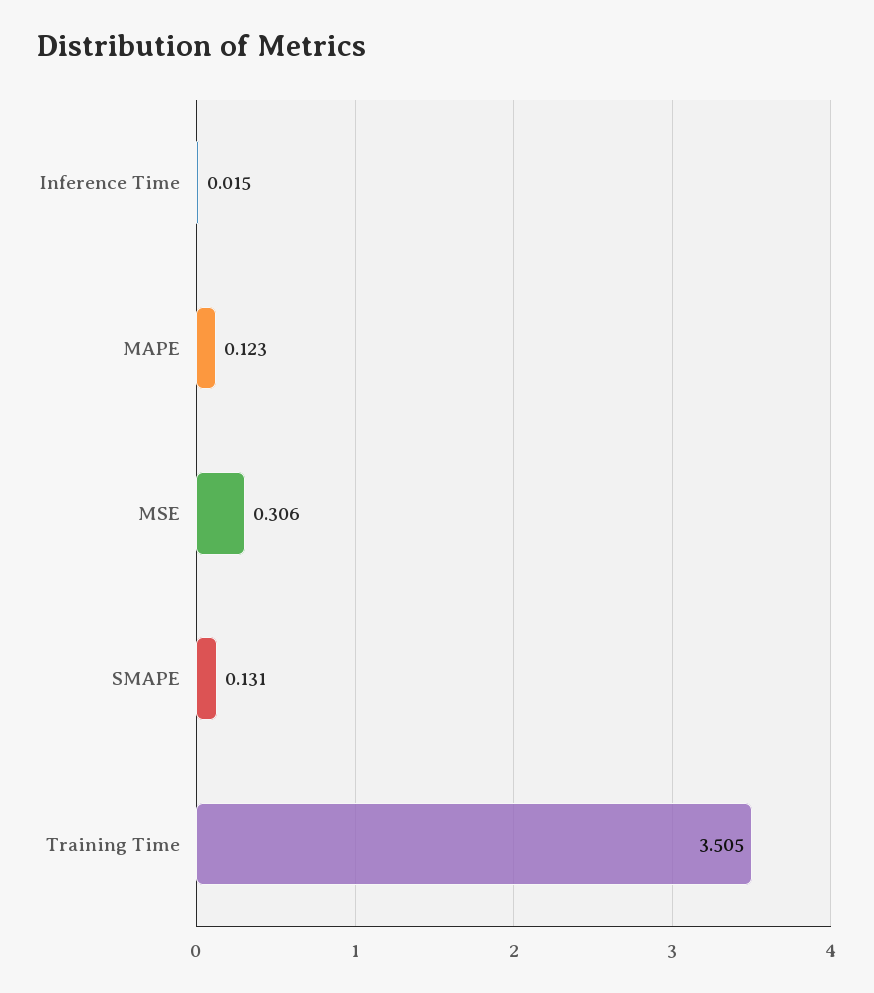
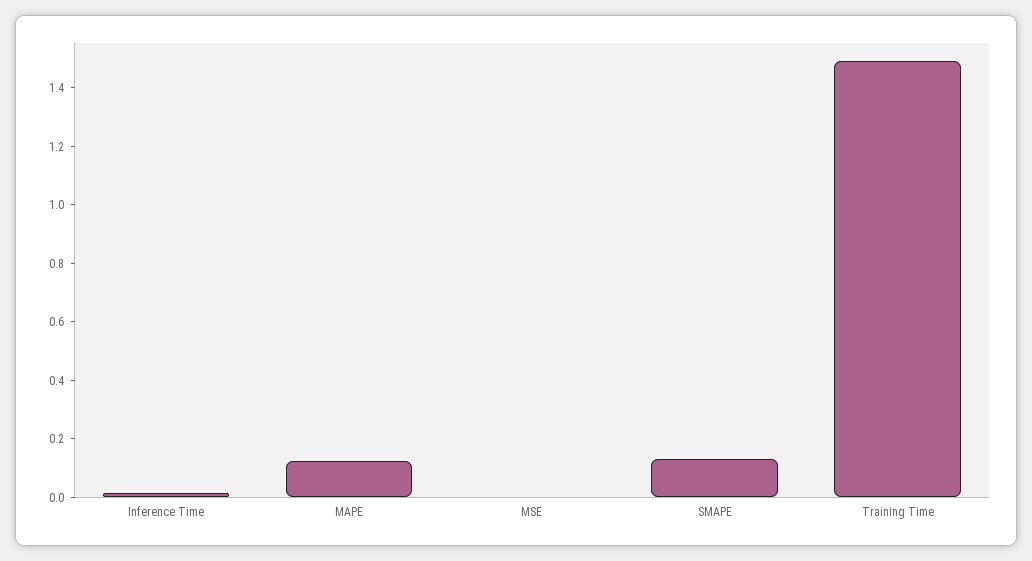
MSE: 0.306 -> 0
Training Time: 3.505 -> 1.5

